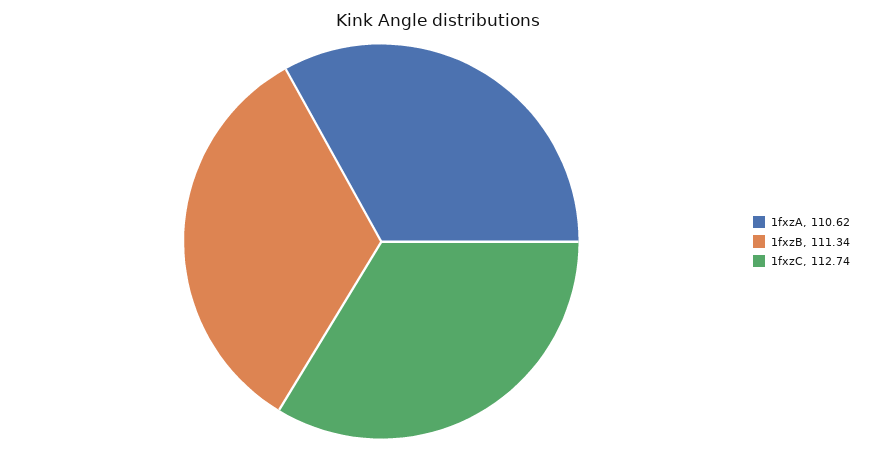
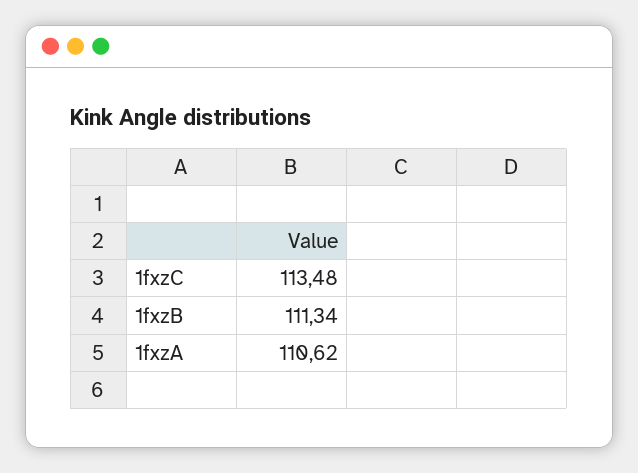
1fxzC: 112.74 -> 113.48

